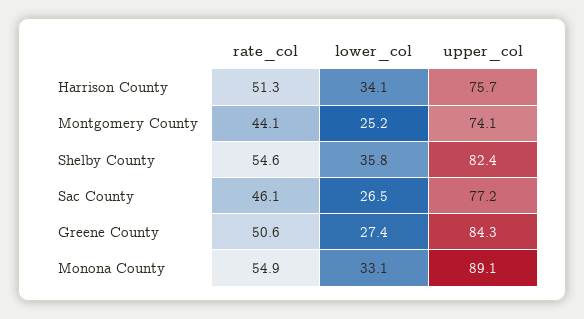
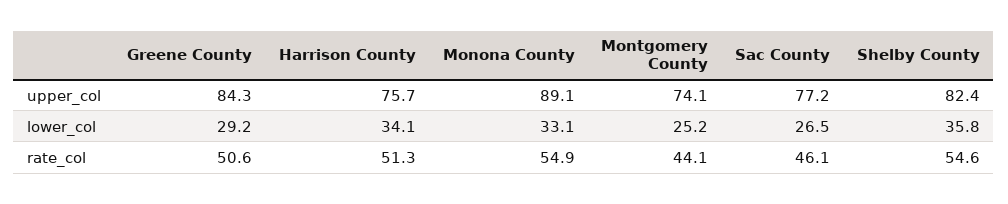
lower_col, Greene County: 27.4 -> 29.2

